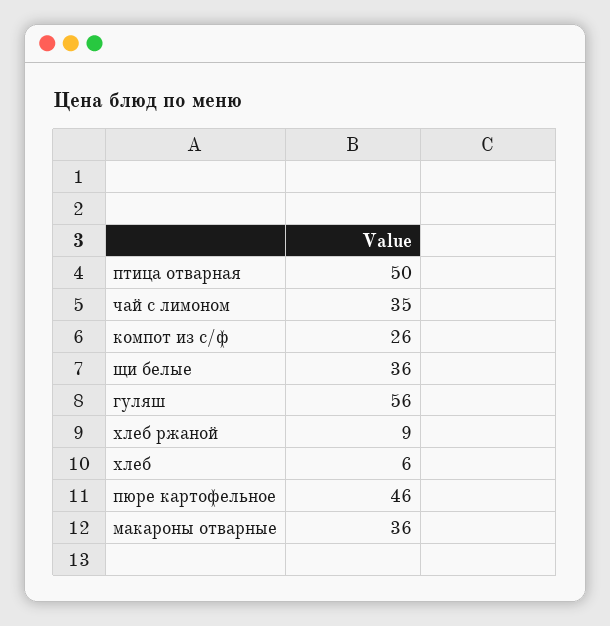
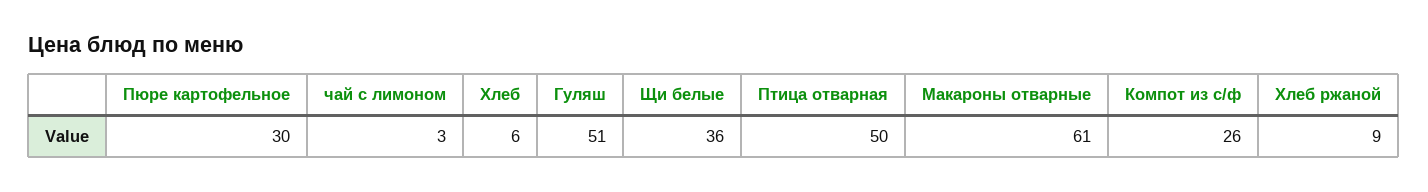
чай с лимоном: 35 -> 3
гуляш: 56 -> 51
пюре картофельное: 46 -> 30
макароны отварные: 36 -> 61

